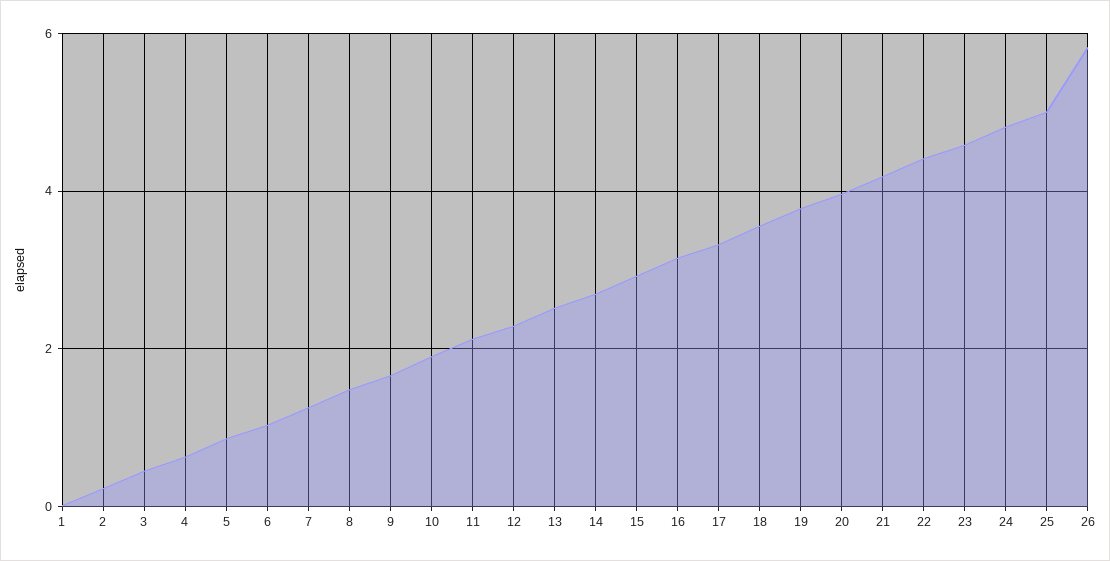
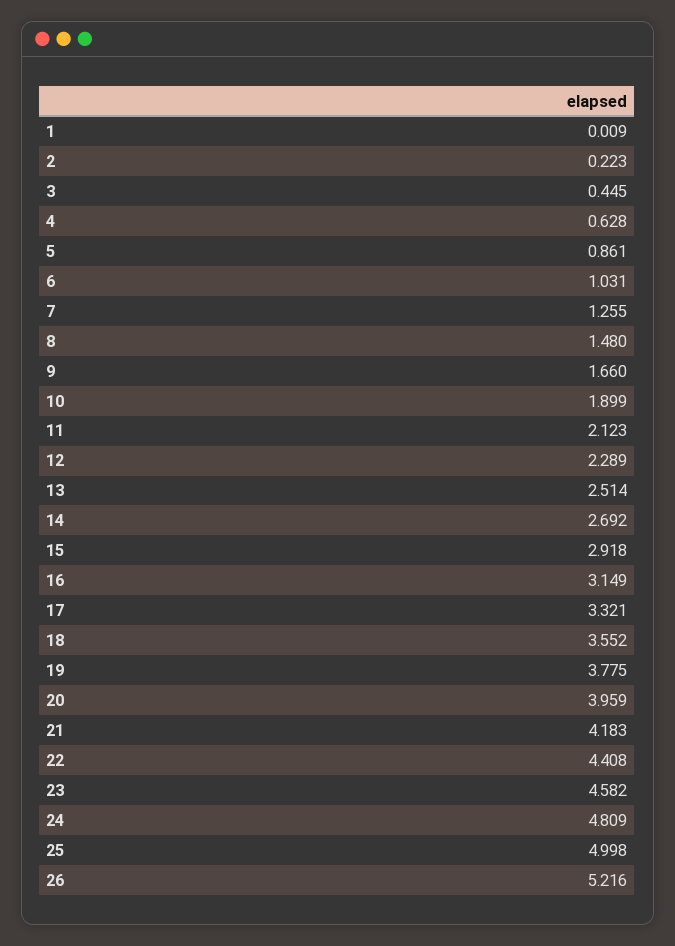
26: 5.8 -> 5.216

